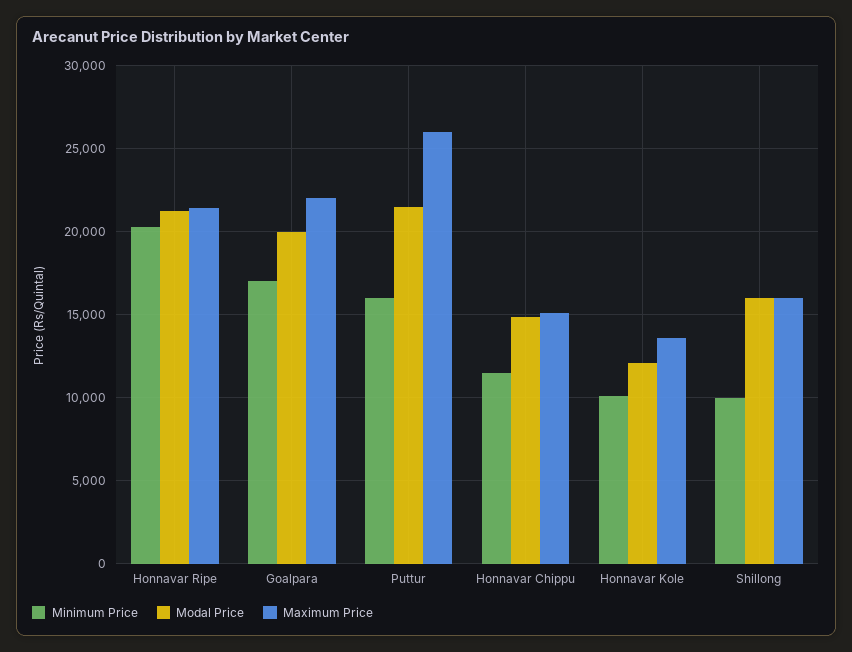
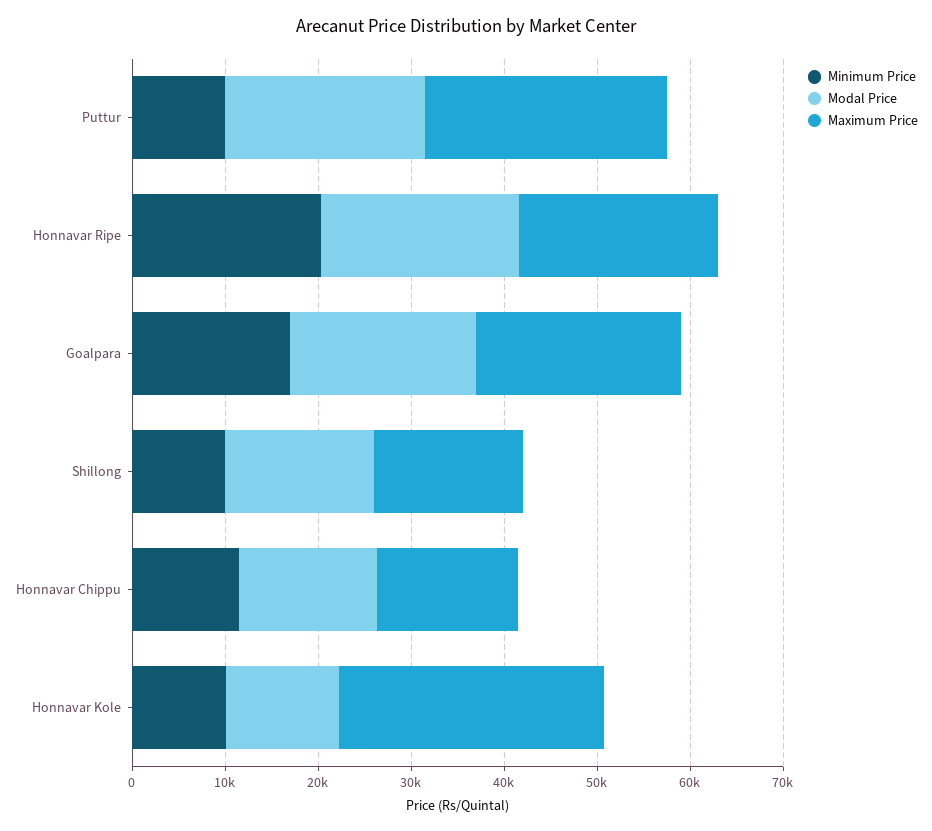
Minimum Price, Puttur: 16000 -> 10000
Maximum Price, Honnavar Kole: 13500 -> 28000

